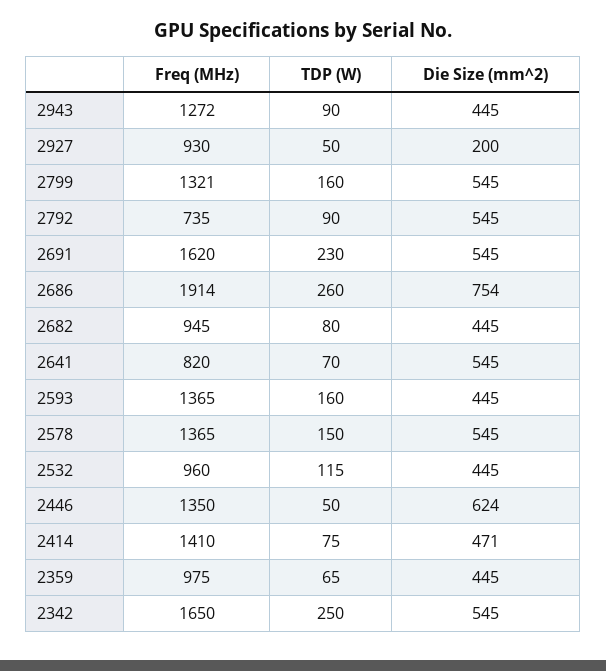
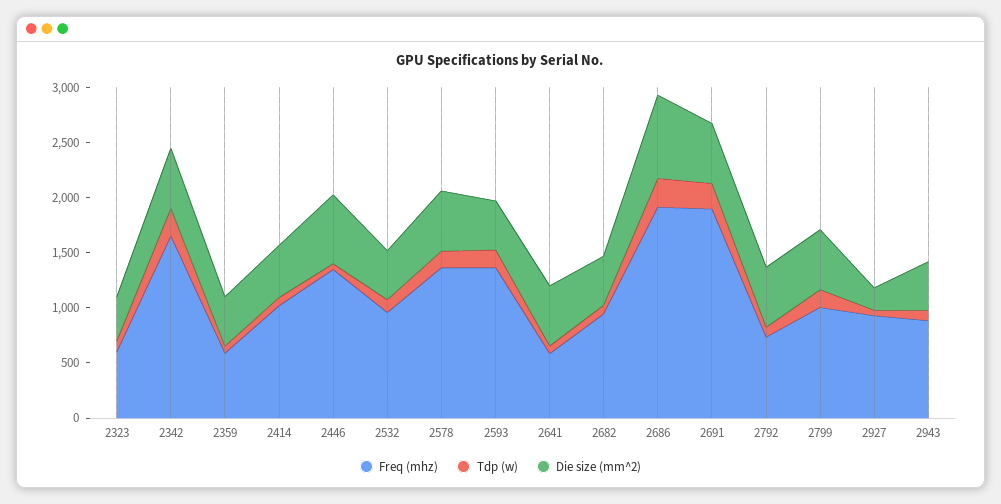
Freq (MHz), 2943: 1272 -> 900
Freq (MHz), 2799: 1321 -> 1000
Freq (MHz), 2691: 1620 -> 1900
Freq (MHz), 2641: 820 -> 600
Freq (MHz), 2414: 1410 -> 1000
Freq (MHz), 2359: 975 -> 600
Freq (MHz), 2323: none -> 600
TDP (W), 2323: none -> 100
Die Size (mm^2), 2323: none -> 400

